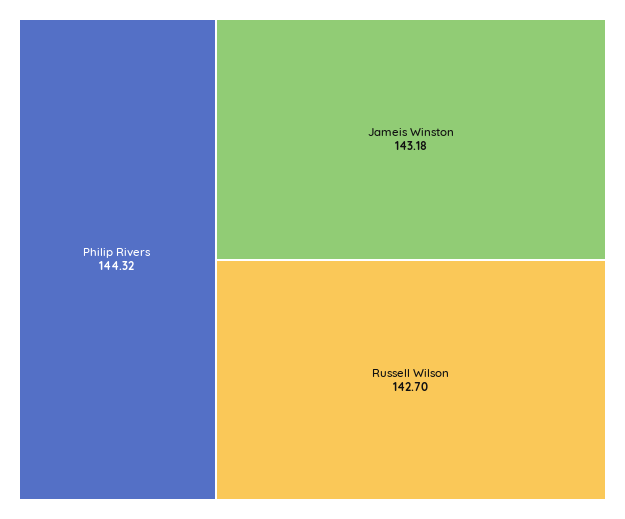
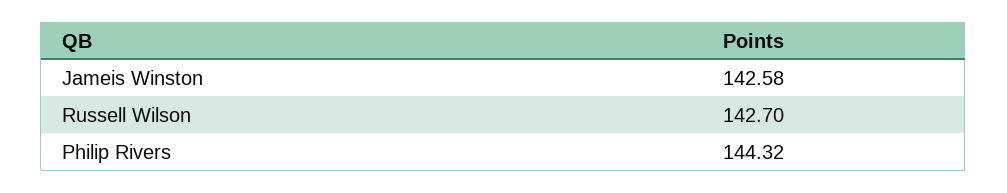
Jameis Winston: 143.18 -> 142.58

